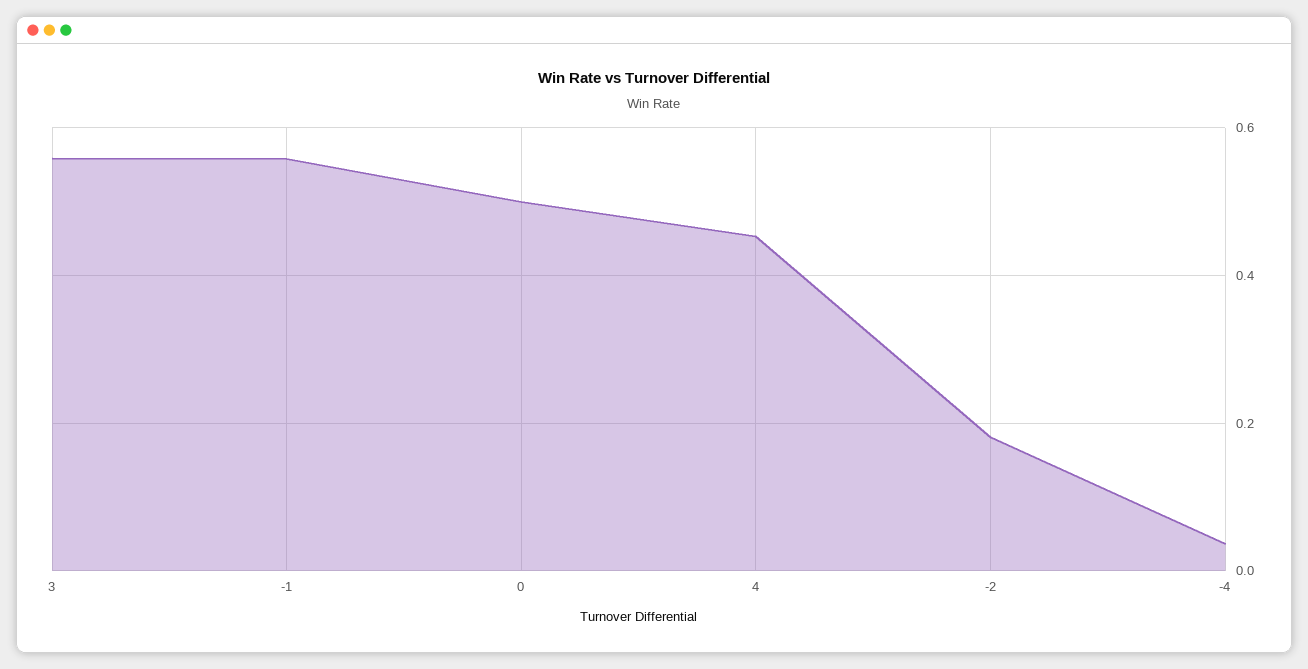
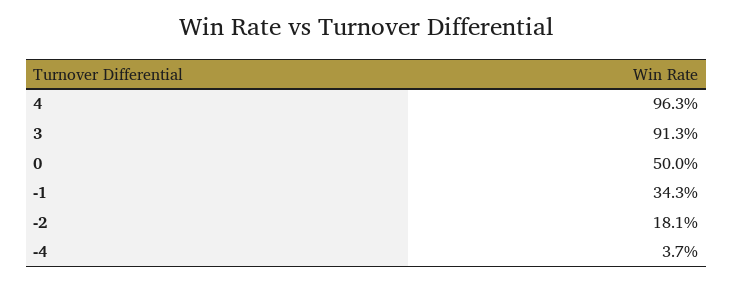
3: 0.56 -> 0.913
-1: 0.56 -> 0.343
4: 0.46 -> 0.963

